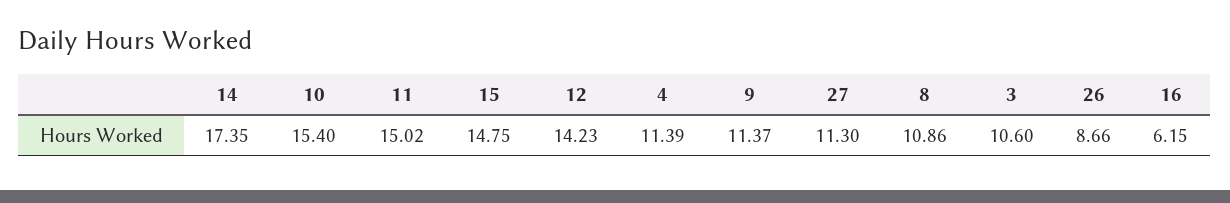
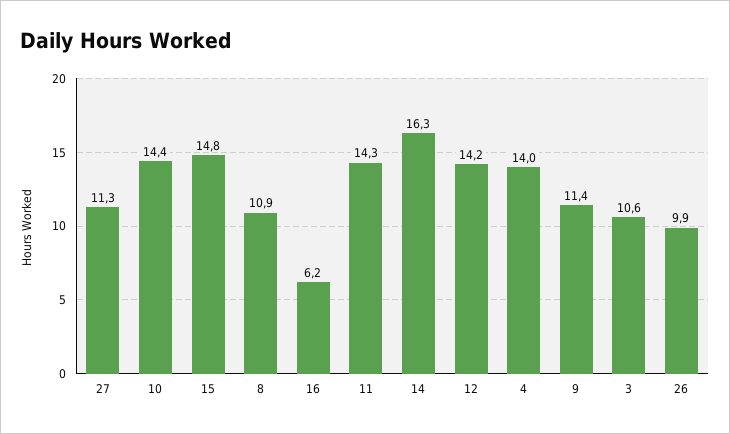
14: 17.35 -> 16.3
10: 15.4 -> 14.4
11: 15.02 -> 14.3
4: 11.39 -> 14
26: 8.66 -> 9.9

